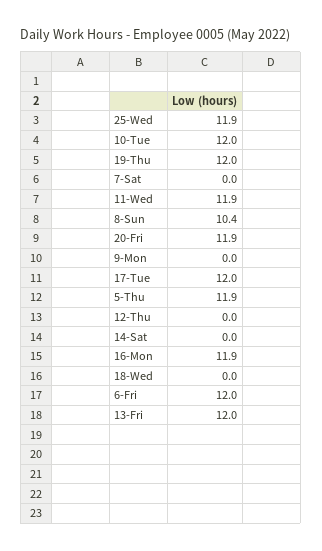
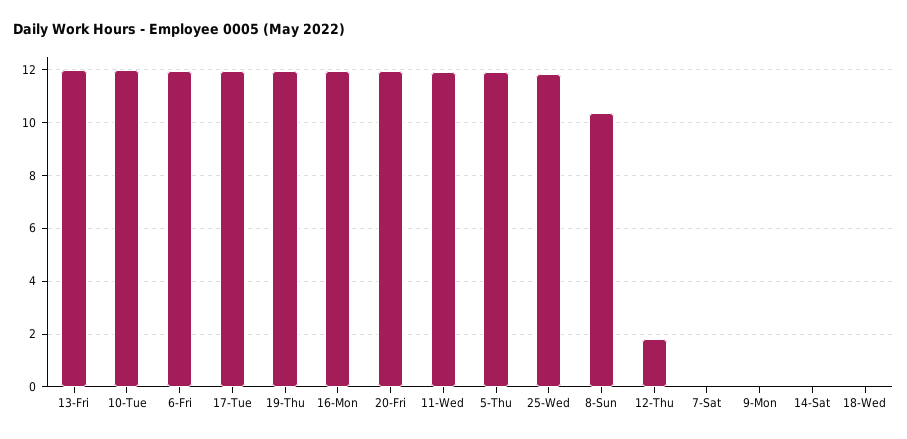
12-Thu: 0 -> 1.75

